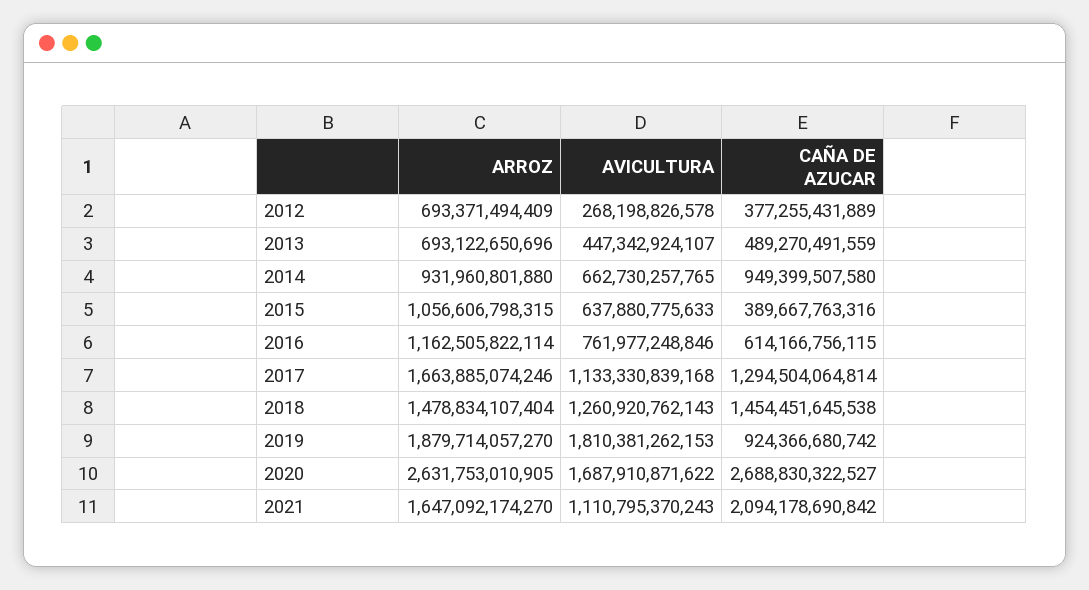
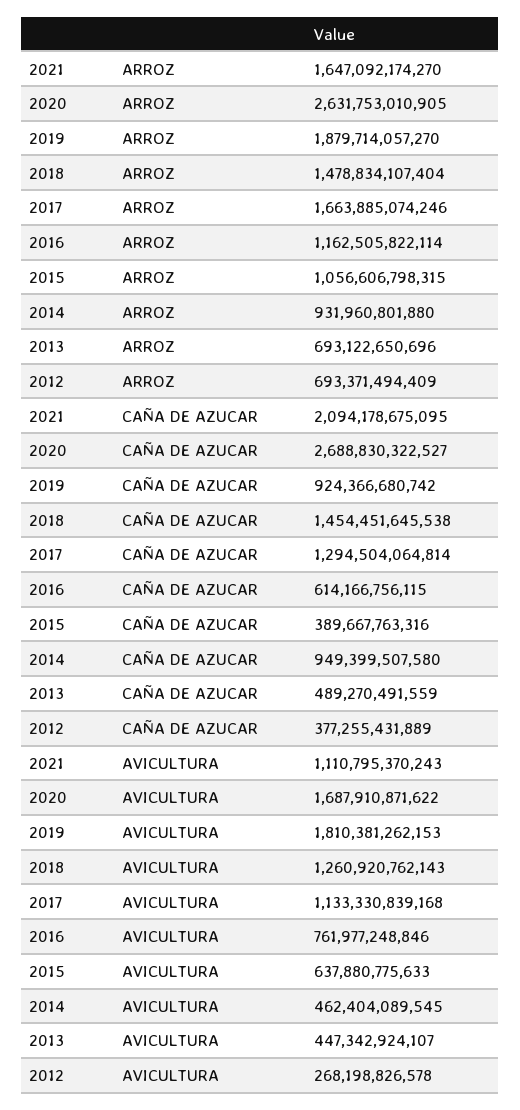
AVICULTURA, 2014: 662730257765 -> 462404089545
CAÑA DE AZUCAR, 2021: 2094178690842 -> 2094178675095

